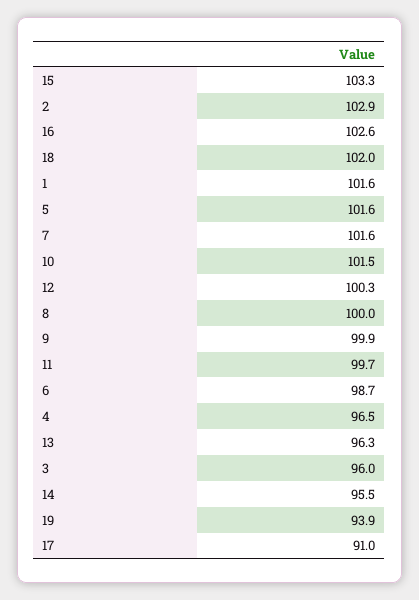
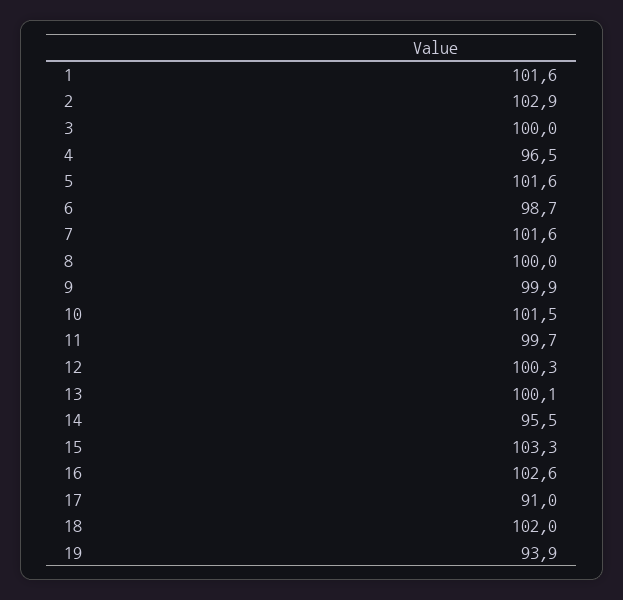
13: 96.3 -> 100.1
3: 96 -> 100

